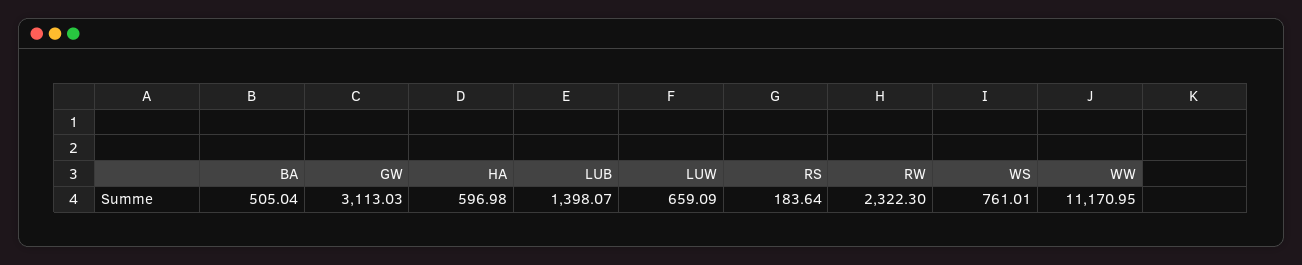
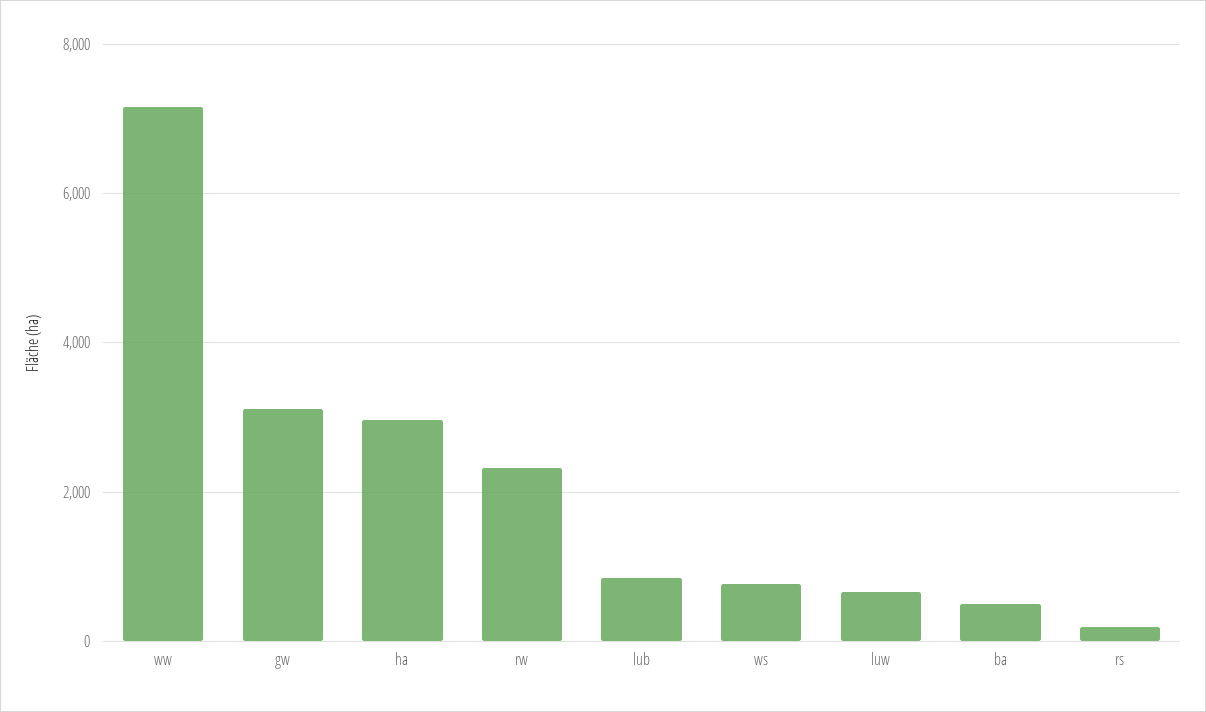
HA: 596.98 -> 3000
LUB: 1398.07 -> 800
WW: 11170.95 -> 7200

